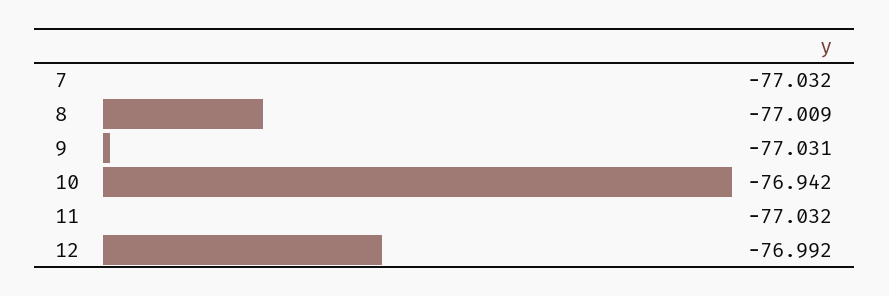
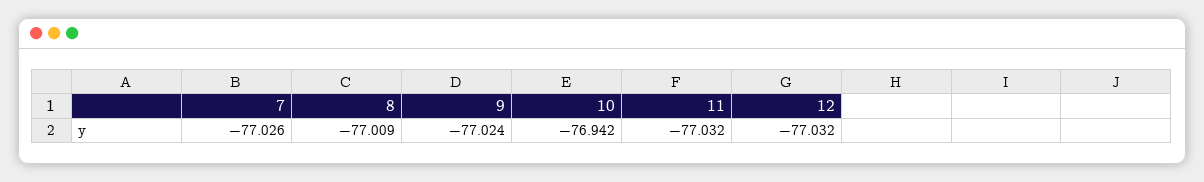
7: -77.032 -> -77.026
9: -77.031 -> -77.024
12: -76.992 -> -77.032

